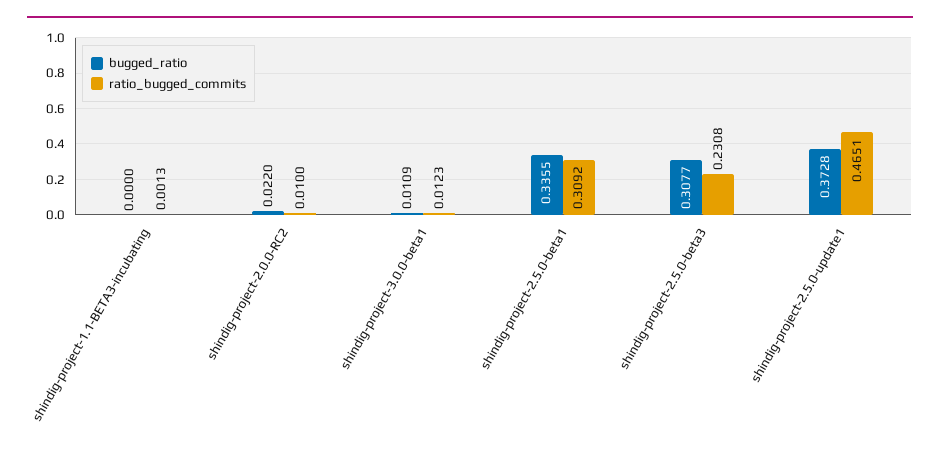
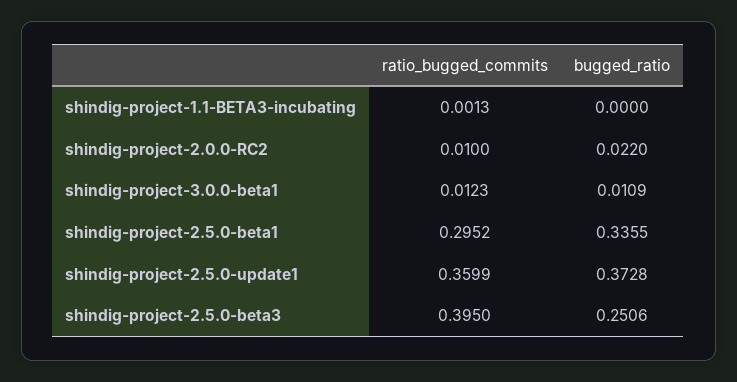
ratio_bugged_commits, shindig-project-2.5.0-beta1: 0.3092 -> 0.2952
bugged_ratio, shindig-project-2.5.0-beta3: 0.3077 -> 0.2506
ratio_bugged_commits, shindig-project-2.5.0-beta3: 0.2308 -> 0.395
ratio_bugged_commits, shindig-project-2.5.0-update1: 0.4651 -> 0.3599

